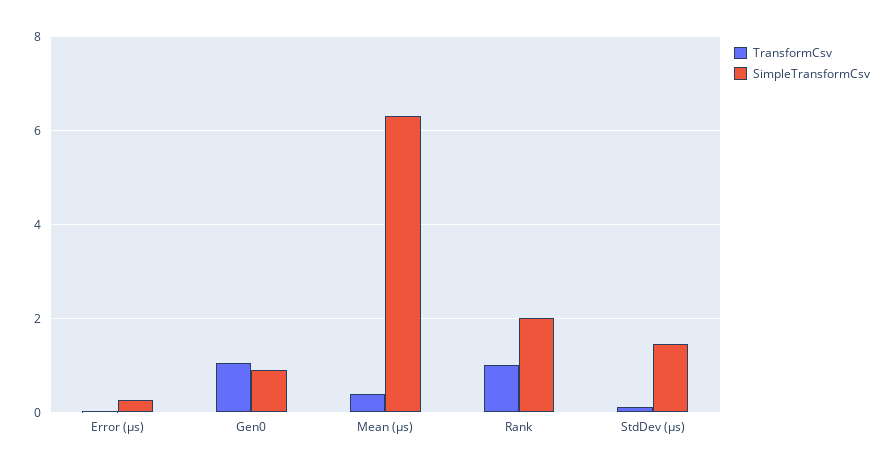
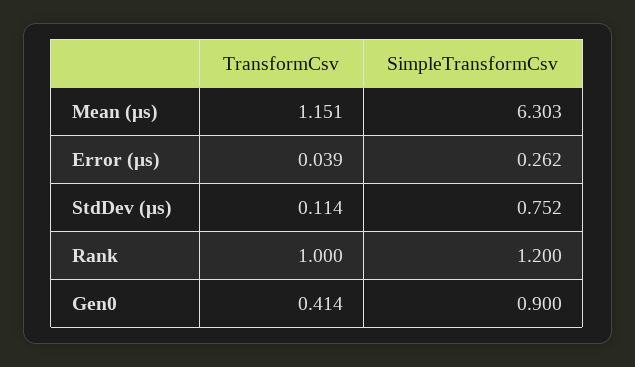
TransformCsv, Gen0: 1 -> 0.414
TransformCsv, Mean (μs): 0.4 -> 1.151
SimpleTransformCsv, Rank: 2 -> 1.2
SimpleTransformCsv, StdDev (μs): 1.4 -> 0.752

